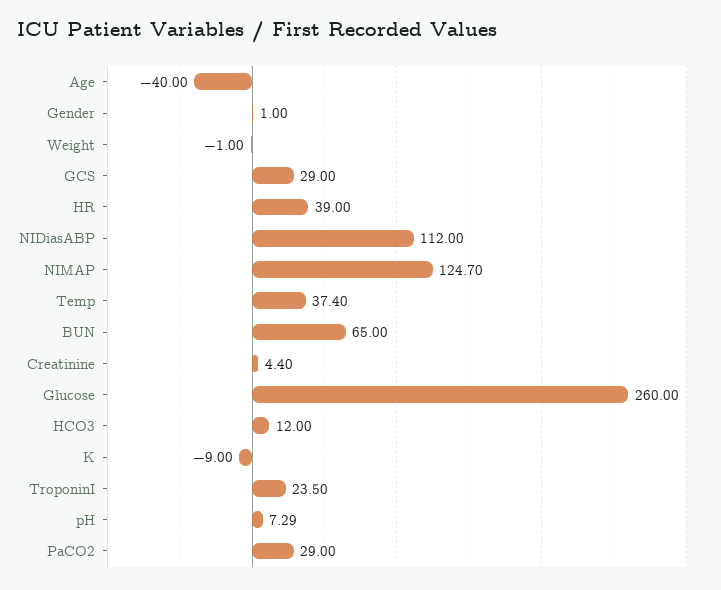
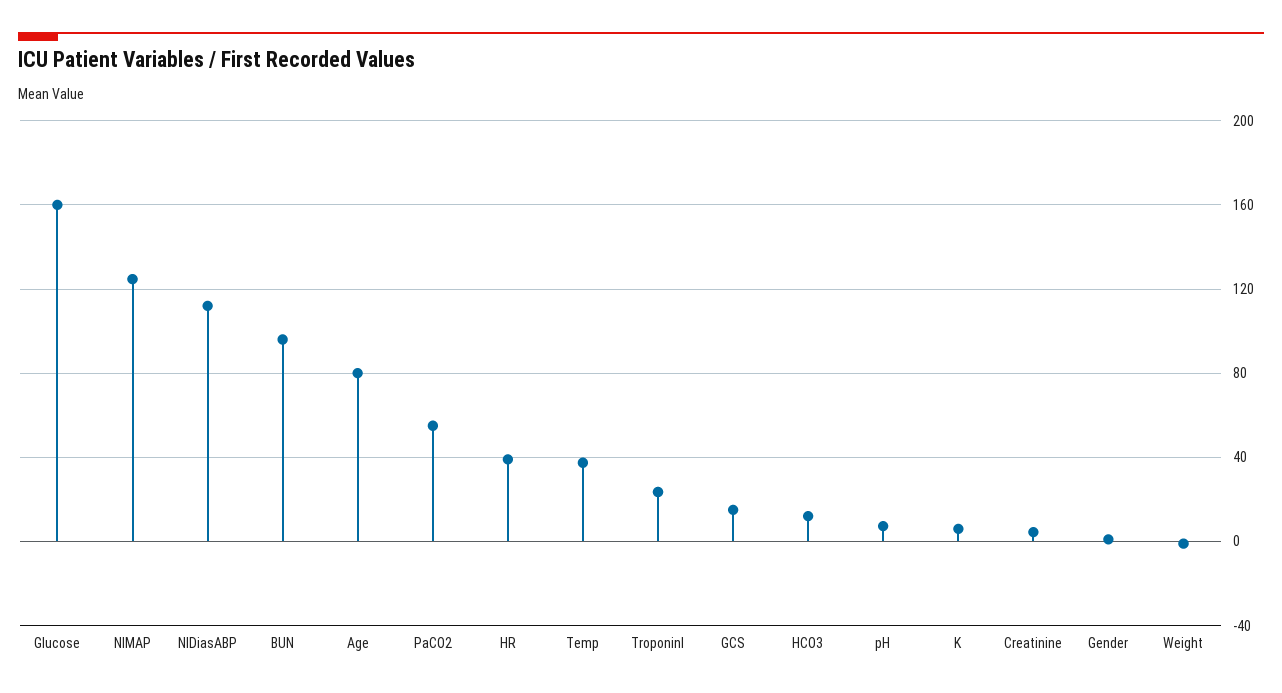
Age: -40 -> 80
GCS: 29 -> 15
BUN: 65 -> 95
Glucose: 260 -> 160
K: -9 -> 5
PaCO2: 29 -> 55

